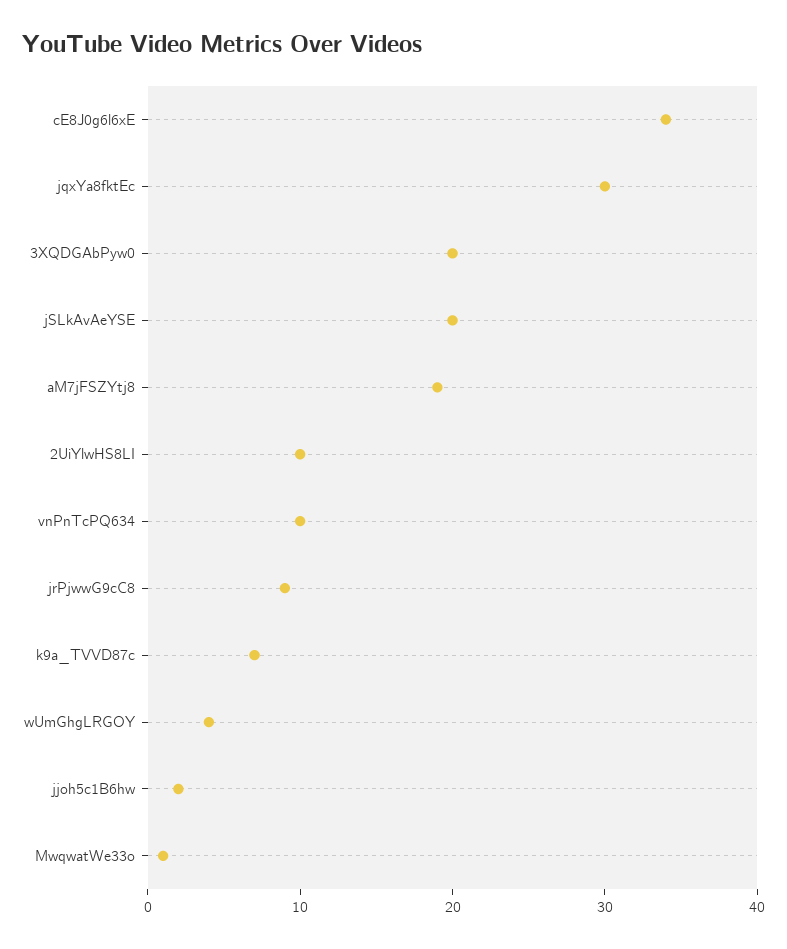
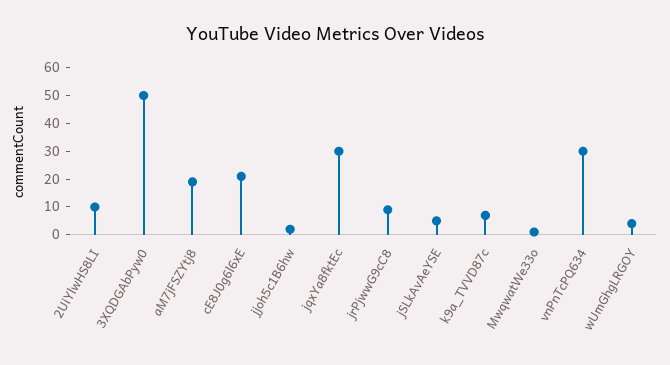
cE8J0g6l6xE: 34 -> 20
3XQDGAbPyw0: 20 -> 50
jSLkAvAeYSE: 20 -> 5
vnPnTcPQ634: 10 -> 30

